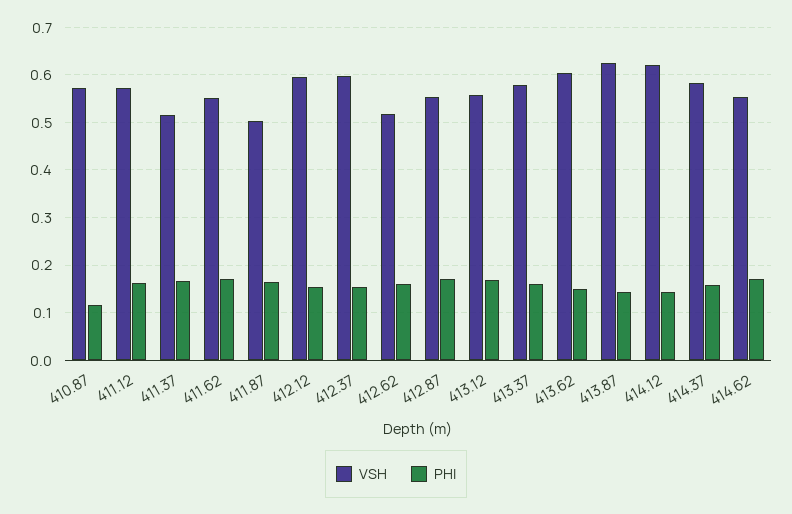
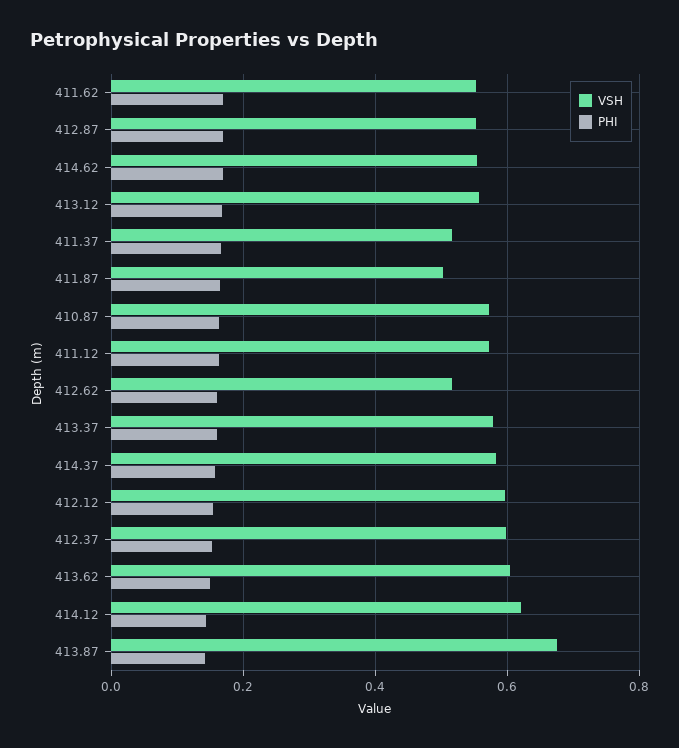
PHI, 410.87: 0.12 -> 0.16
VSH, 413.87: 0.62 -> 0.68

